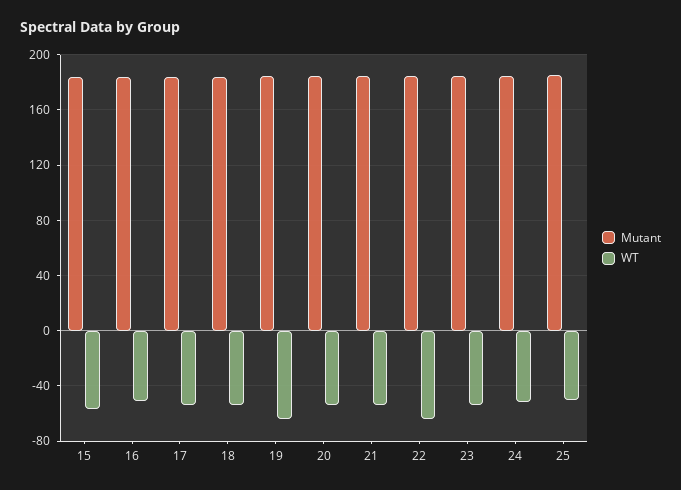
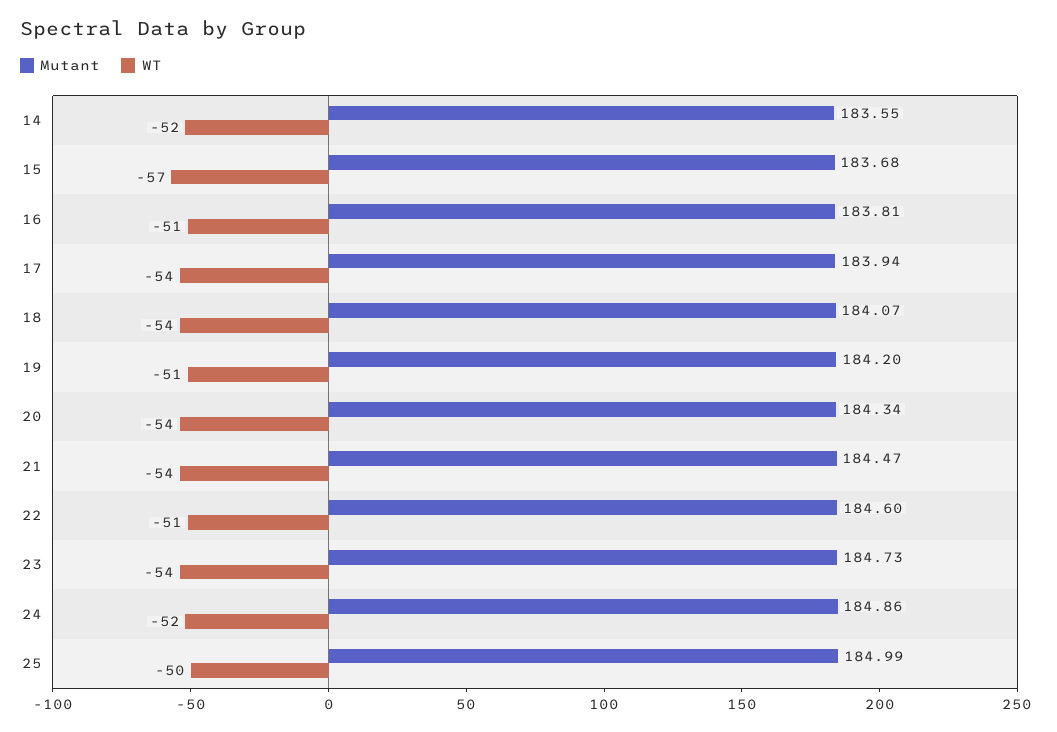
WT, 19: -65 -> -51
WT, 22: -65 -> -51
Mutant, 14: none -> 183.55
WT, 14: none -> -52

